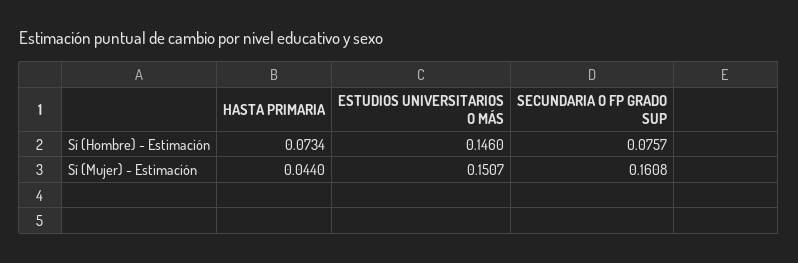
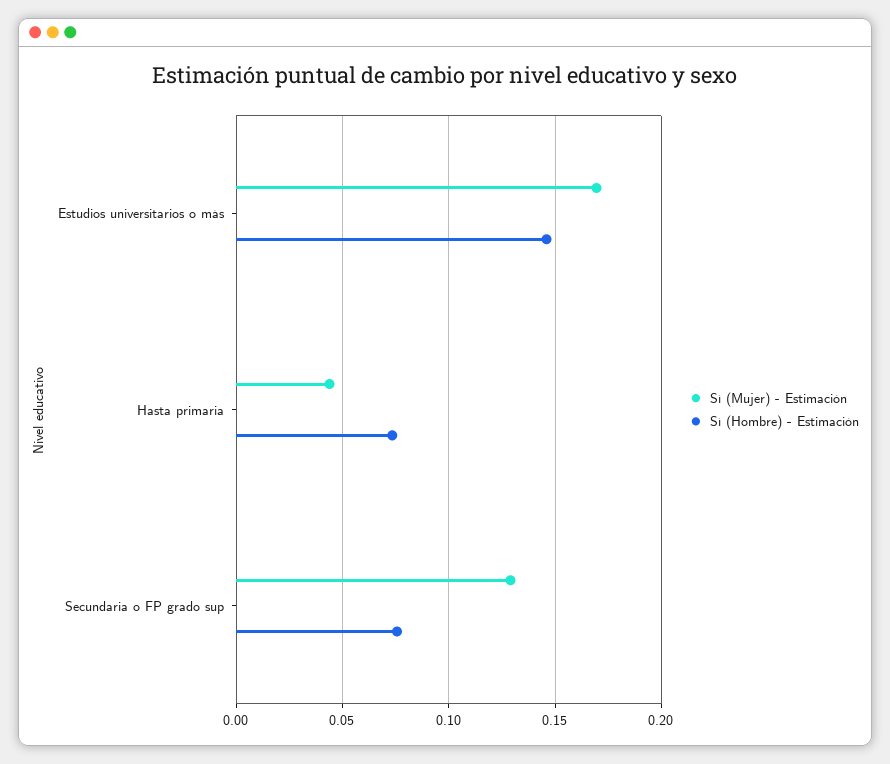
Sí (Mujer) - Estimación, ESTUDIOS UNIVERSITARIOS O MÁS: 0.1507 -> 0.17
Sí (Mujer) - Estimación, SECUNDARIA O FP GRADO SUP: 0.1608 -> 0.13

